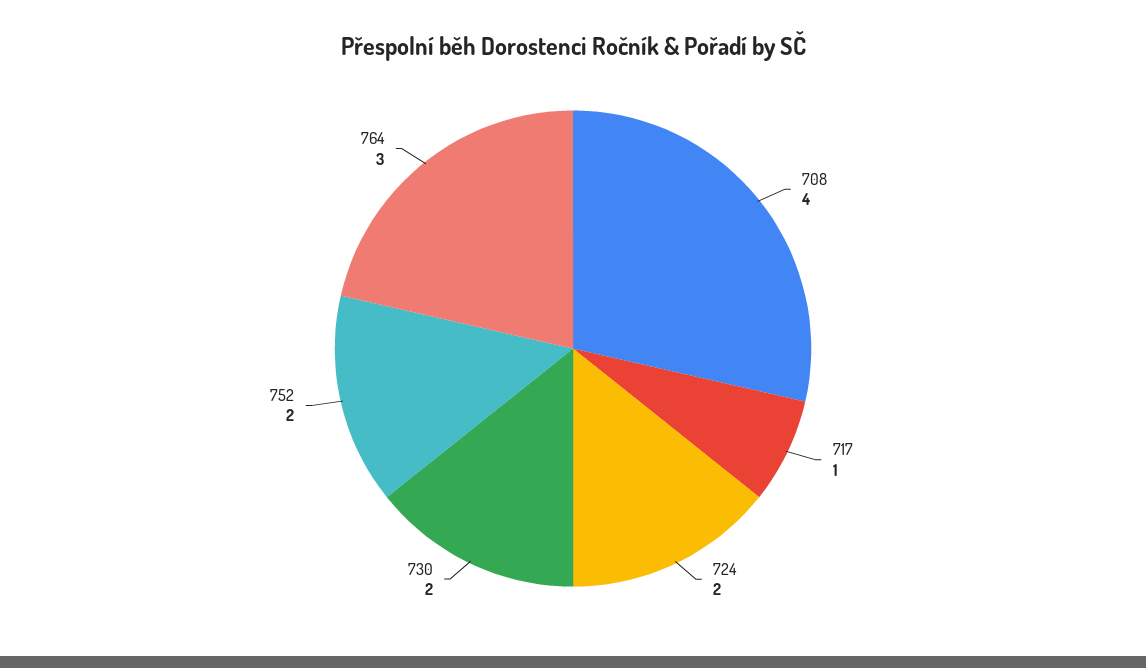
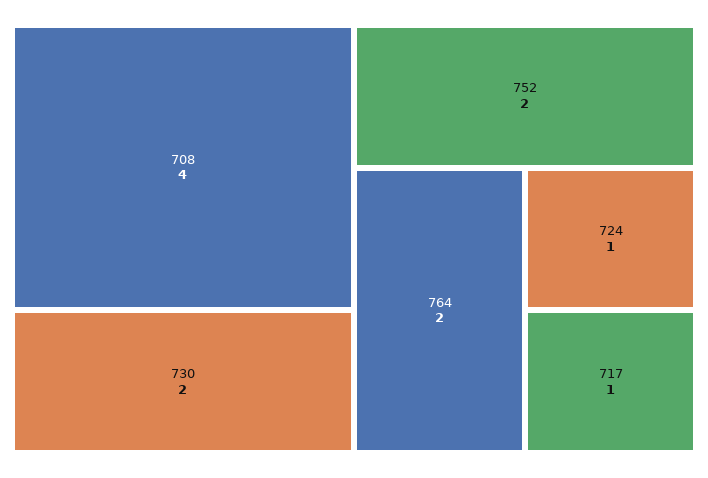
724: 2 -> 1
764: 3 -> 2

